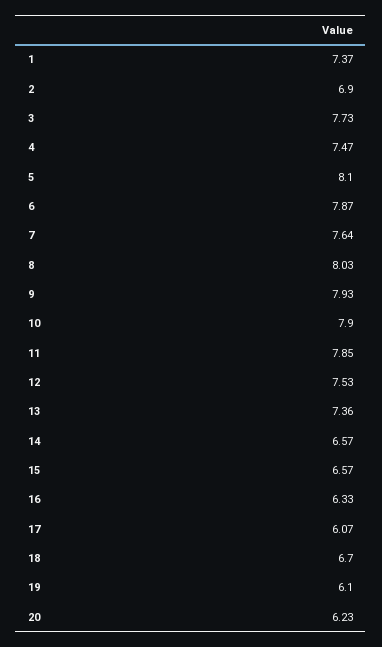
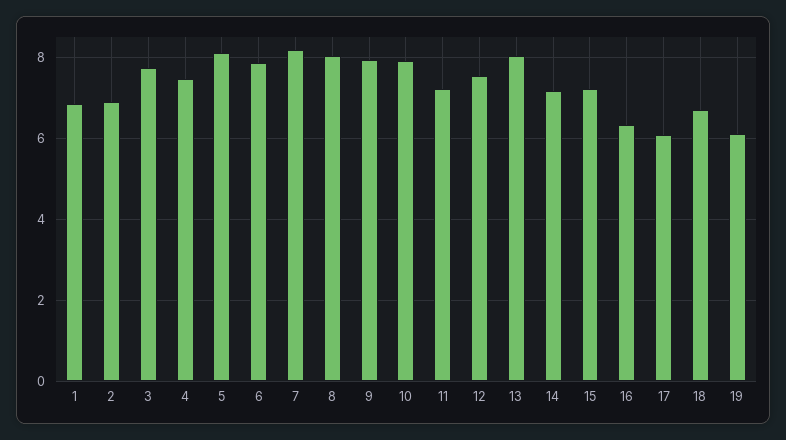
1: 7.37 -> 6.8
7: 7.64 -> 8.2
11: 7.85 -> 7.2
13: 7.36 -> 8
14: 6.57 -> 7.2
15: 6.57 -> 7.2
20: 6.23 -> none

